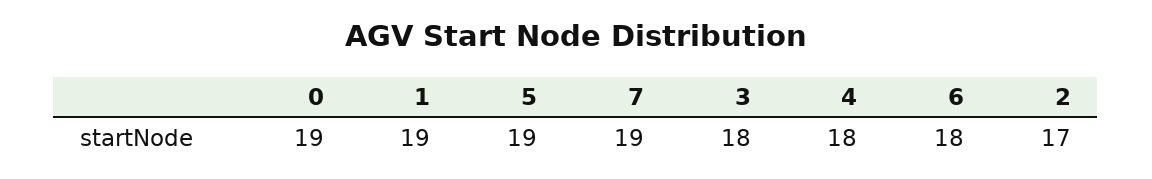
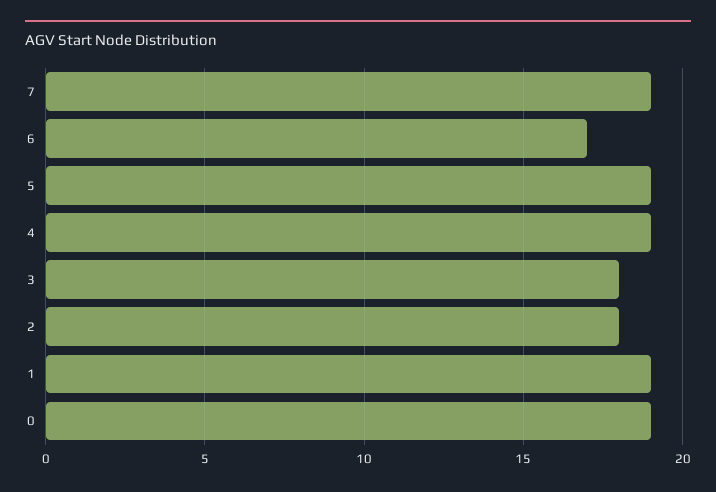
4: 18 -> 19
6: 18 -> 17
2: 17 -> 18

